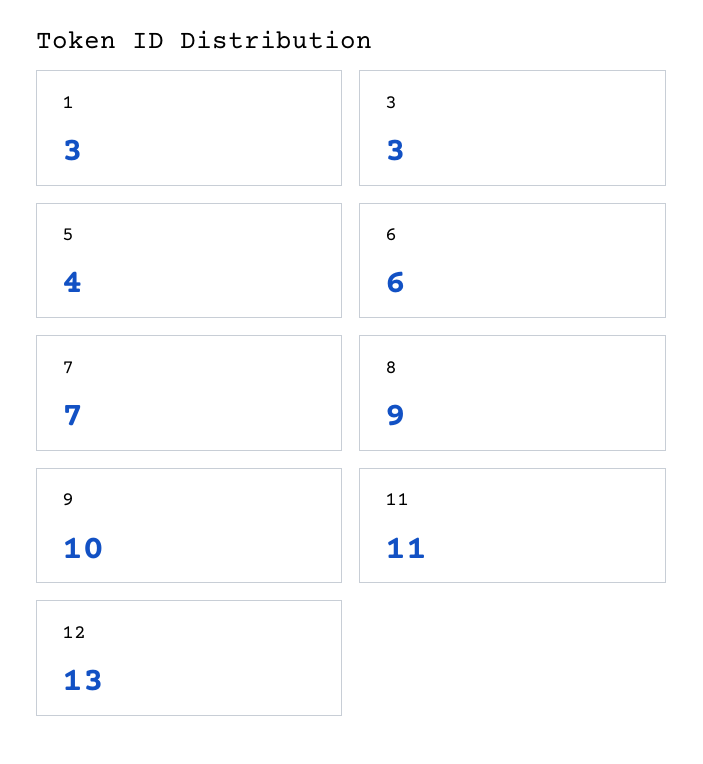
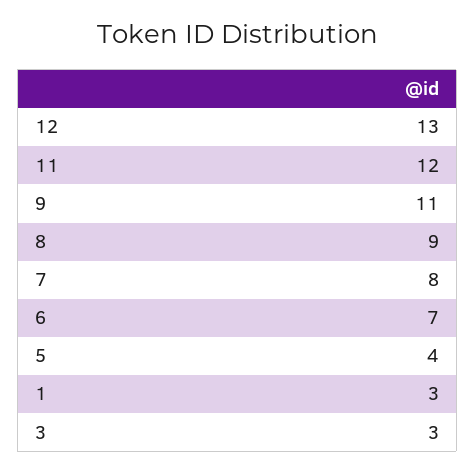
6: 6 -> 7
7: 7 -> 8
9: 10 -> 11
11: 11 -> 12

